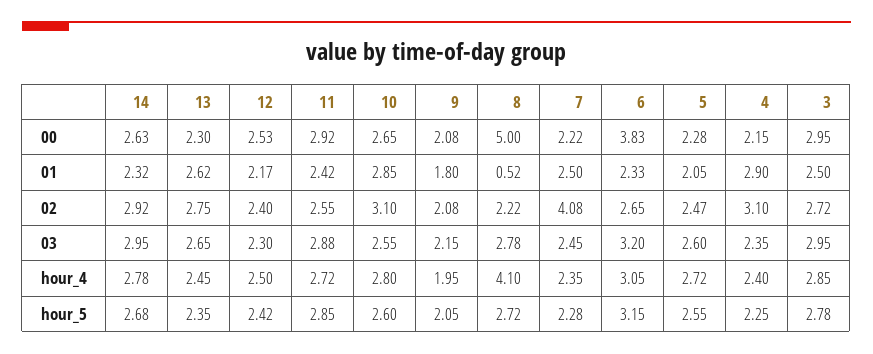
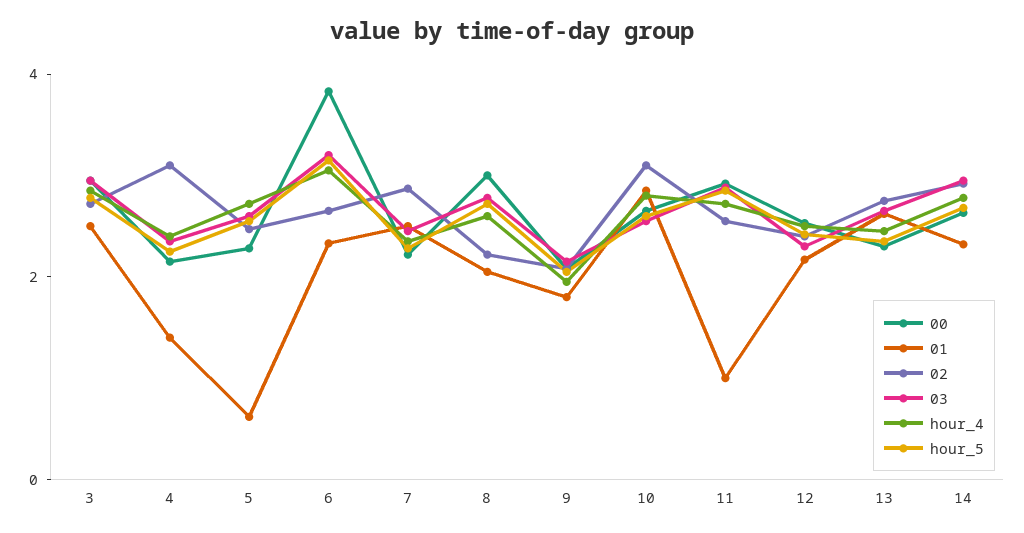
00, 8: 5 -> 3
01, 11: 2.42 -> 1
01, 8: 0.52 -> 2
01, 5: 2.05 -> 0.5
01, 4: 2.9 -> 1.5
02, 7: 4.08 -> 3
hour_4, 8: 4.1 -> 2.5

